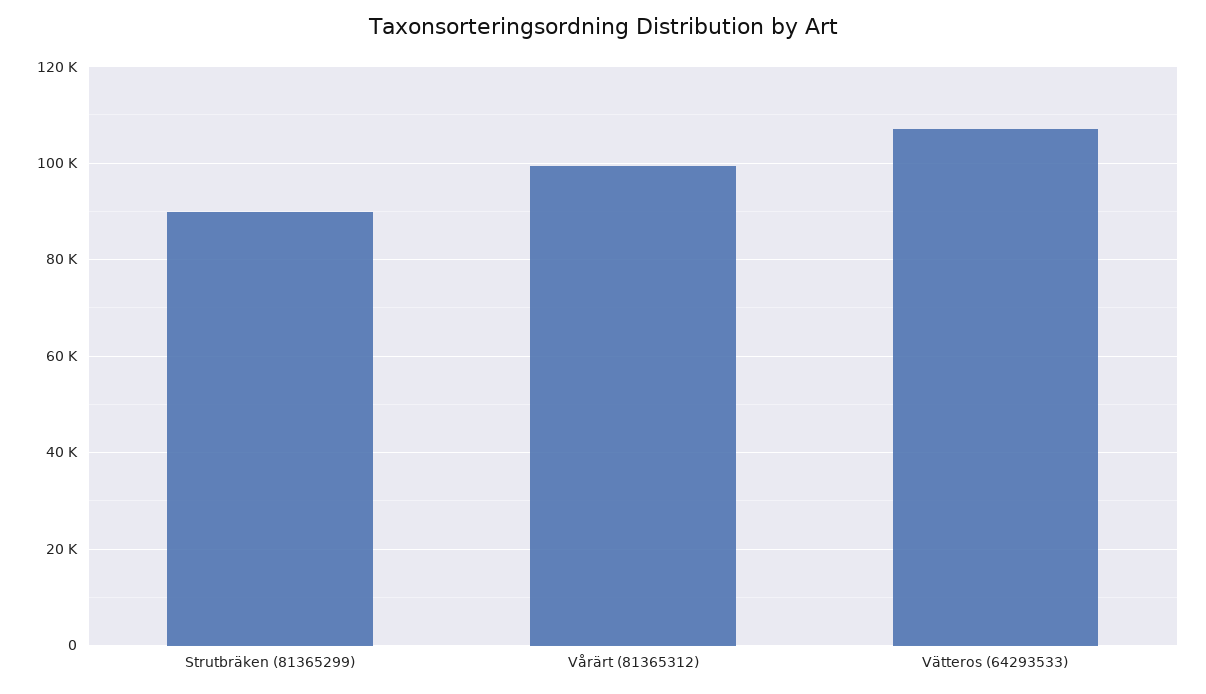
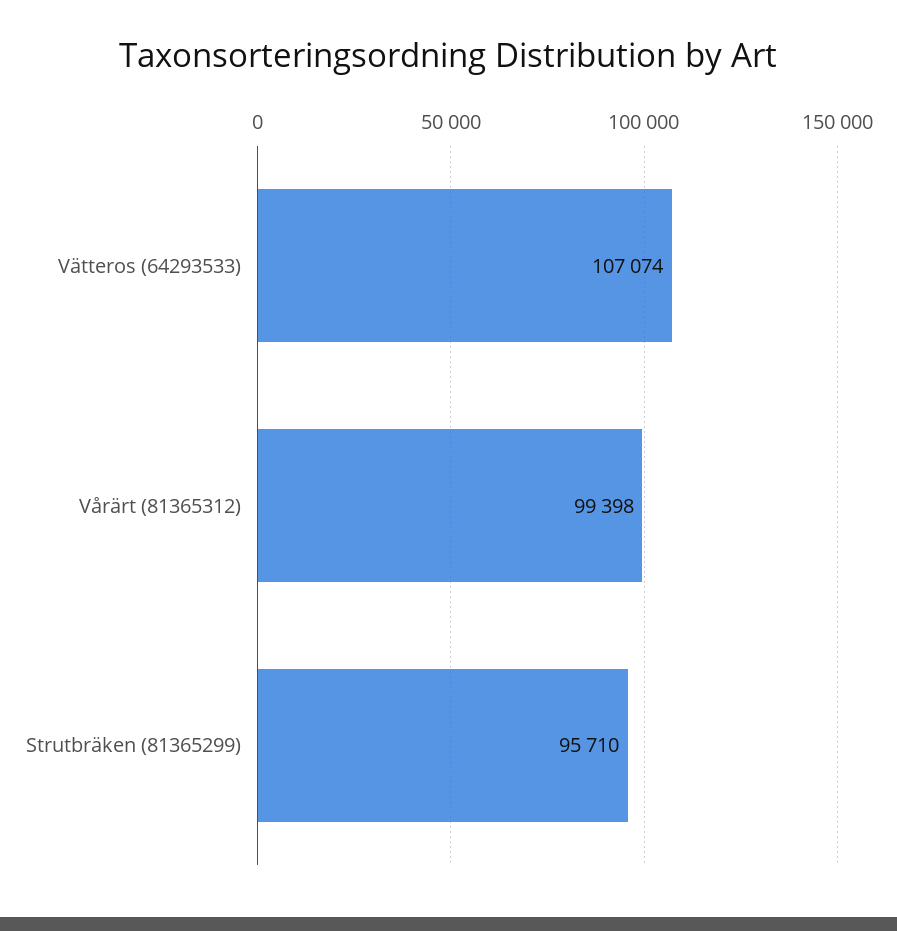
Strutbräken (81365299): 90000 -> 95710

